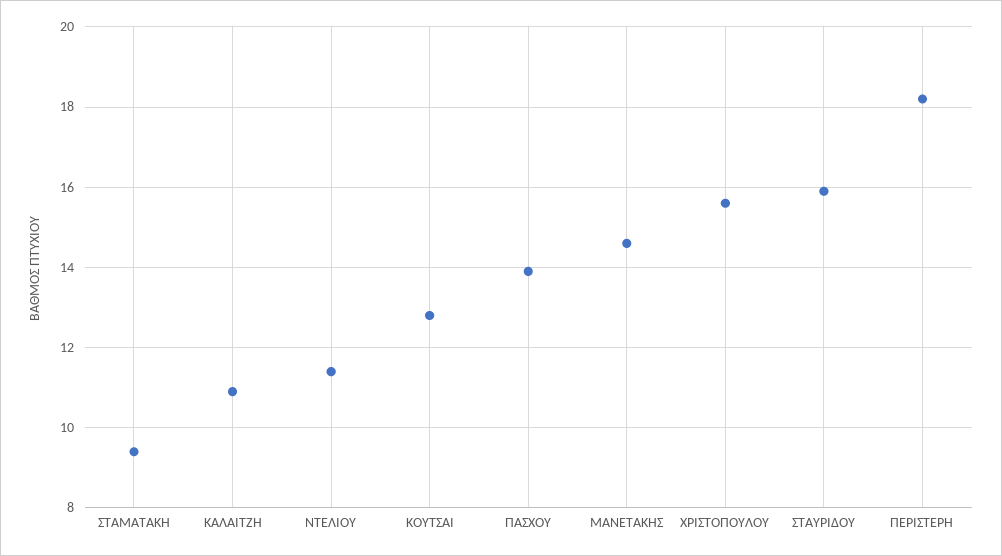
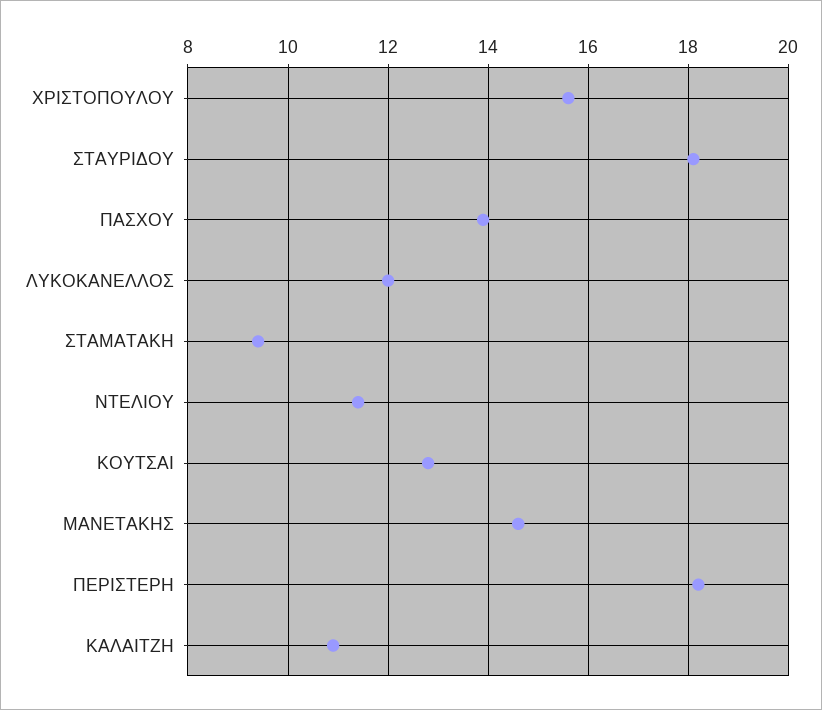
ΣΤΑΥΡΙΔΟΥ: 16 -> 18
ΛΥΚΟΚΑΝΕΛΛΟΣ: none -> 12

